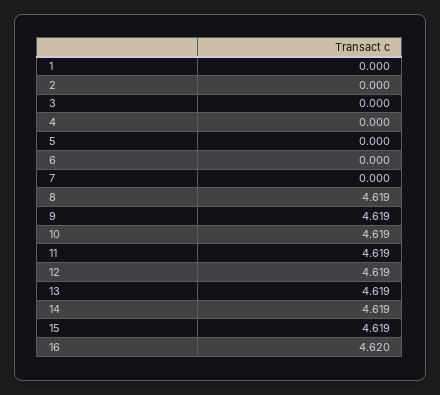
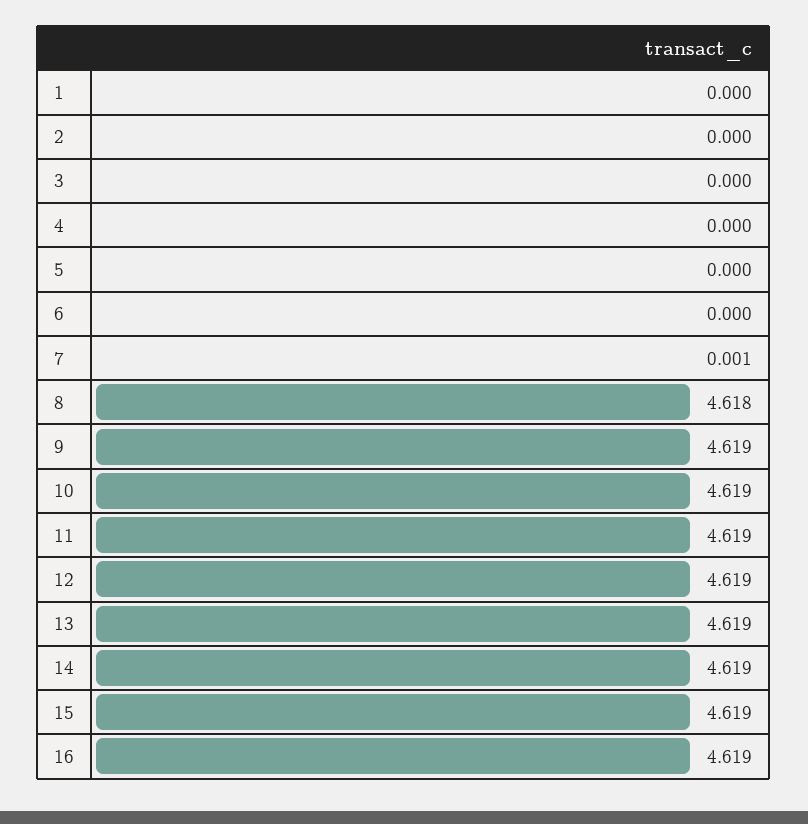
7: 0 -> 0.001
8: 4.619 -> 4.618
16: 4.62 -> 4.619

